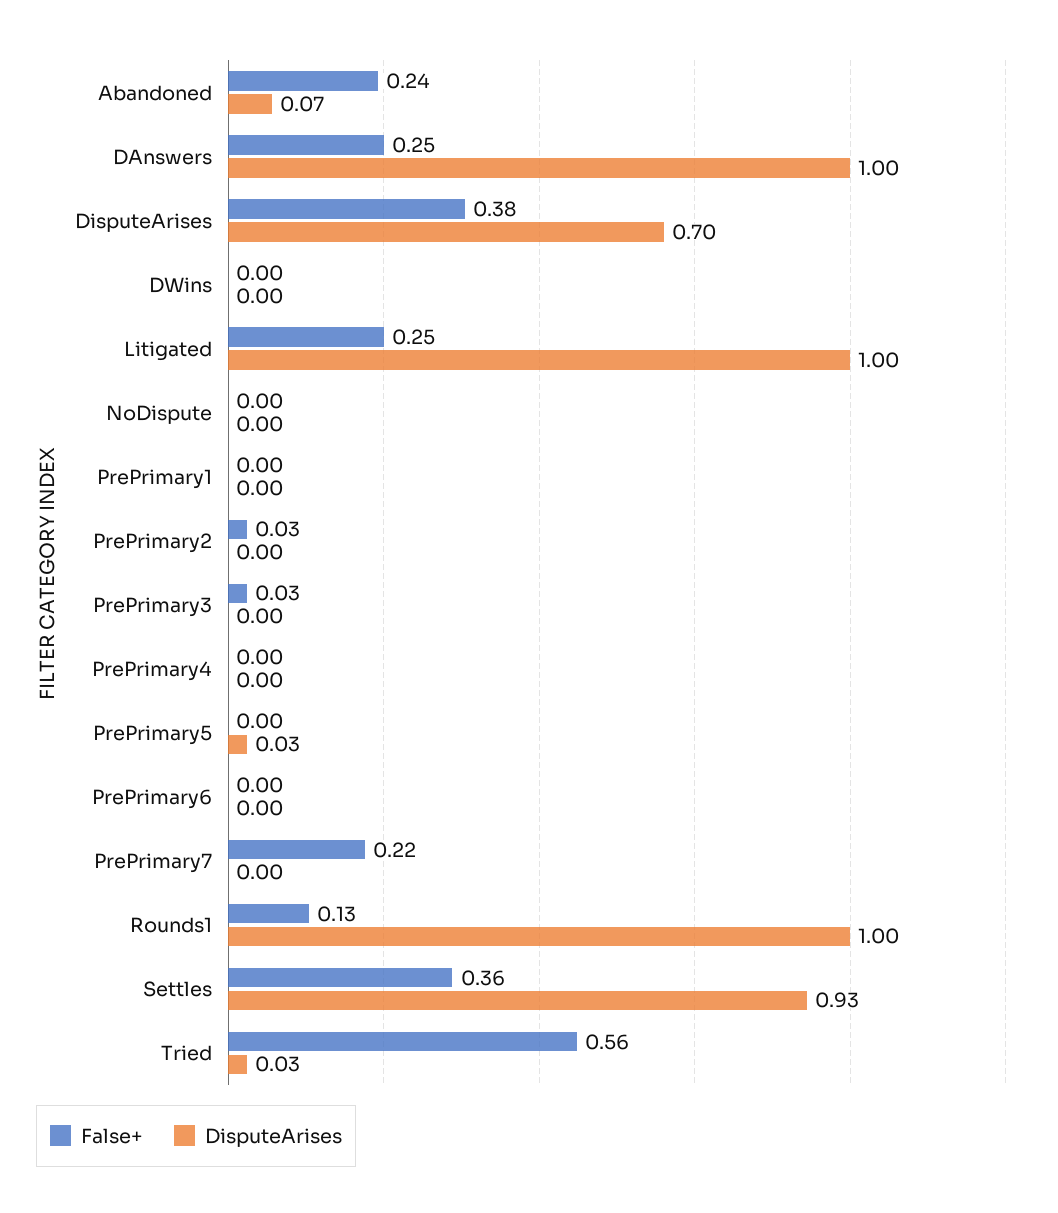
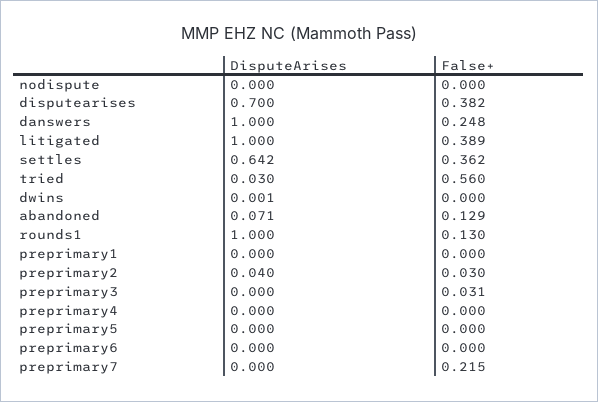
False+, Abandoned: 0.24 -> 0.129
False+, Litigated: 0.25 -> 0.389
DisputeArises, PrePrimary2: 0 -> 0.04
DisputeArises, PrePrimary5: 0.03 -> 0
DisputeArises, Settles: 0.93 -> 0.642

